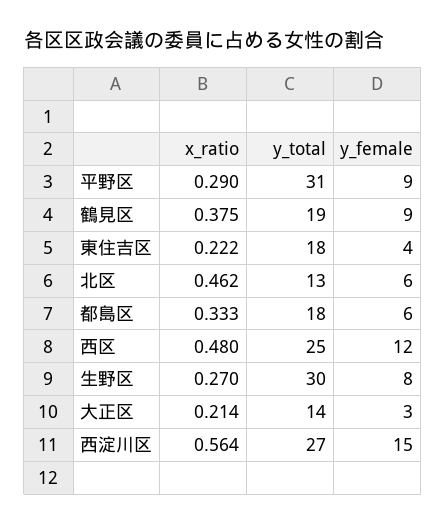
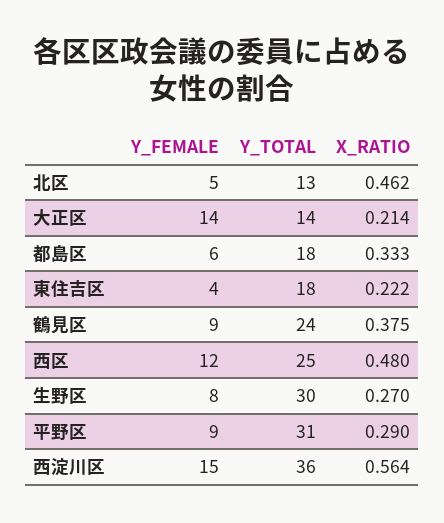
y_total, 鶴見区: 19 -> 24
y_female, 北区: 6 -> 5
y_female, 大正区: 3 -> 14
y_total, 西淀川区: 27 -> 36

